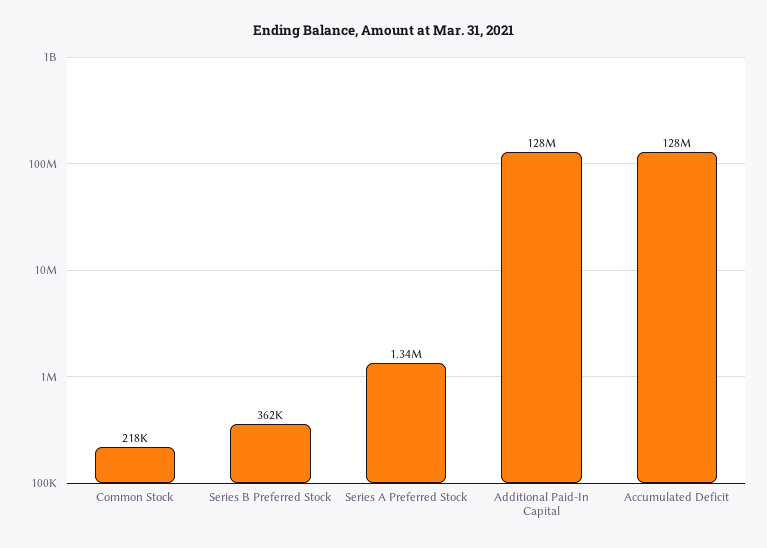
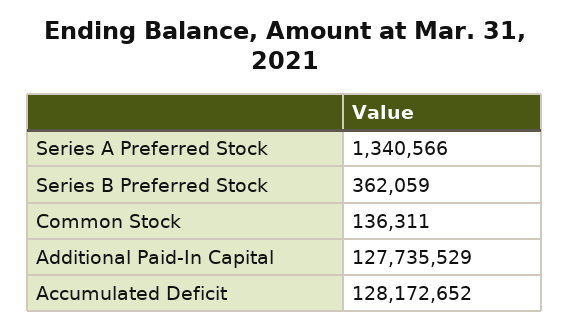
Common Stock: 218000 -> 136311

